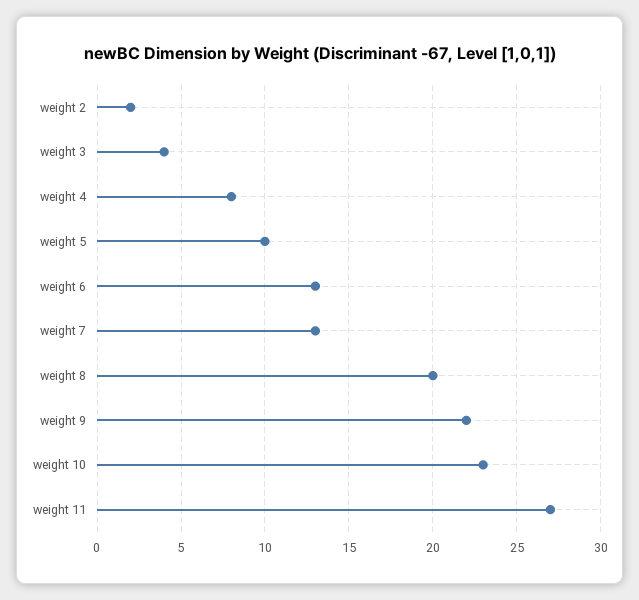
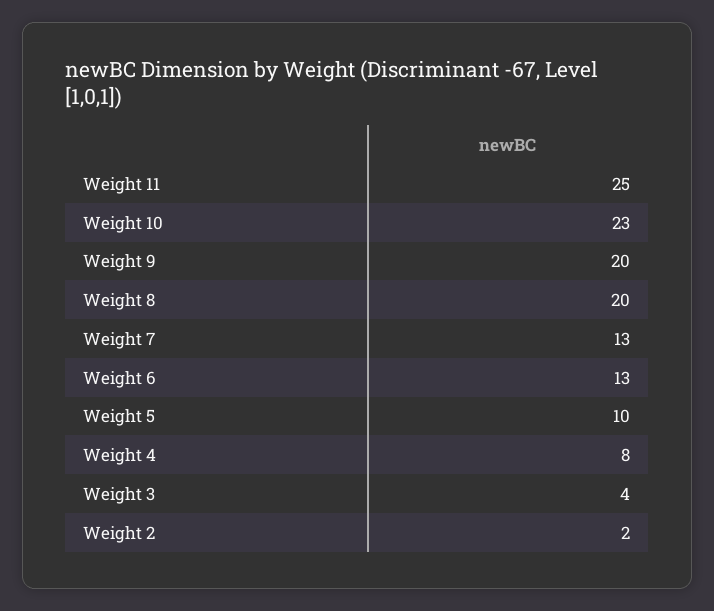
weight 9: 22 -> 20
weight 11: 27 -> 25

